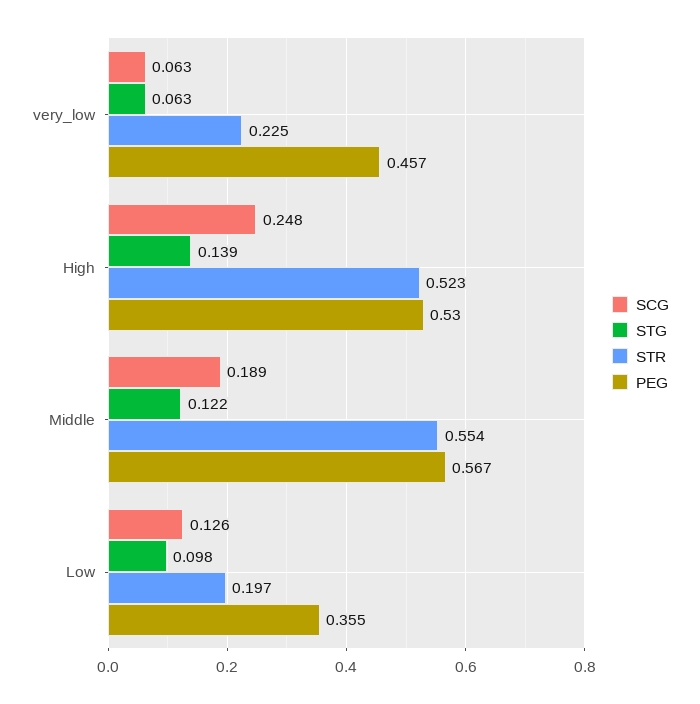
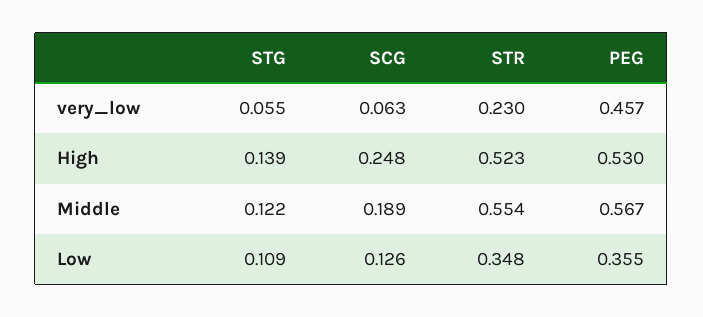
STG, very_low: 0.063 -> 0.055
STR, very_low: 0.225 -> 0.23
STG, Low: 0.098 -> 0.109
STR, Low: 0.197 -> 0.348

